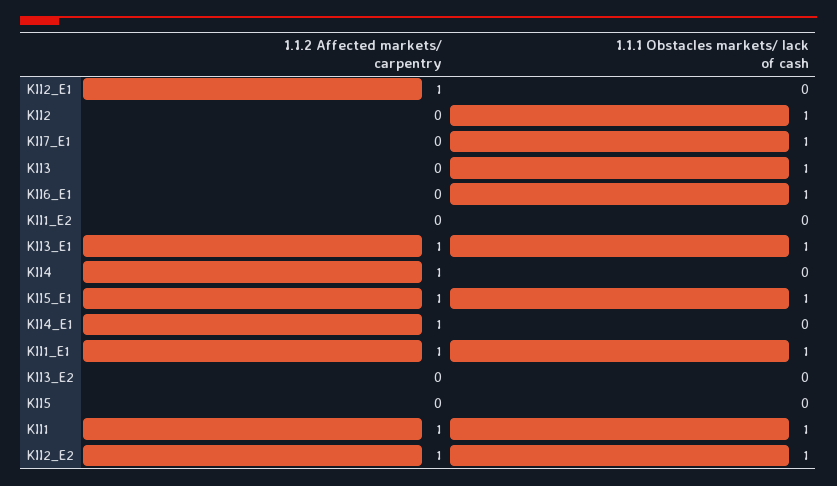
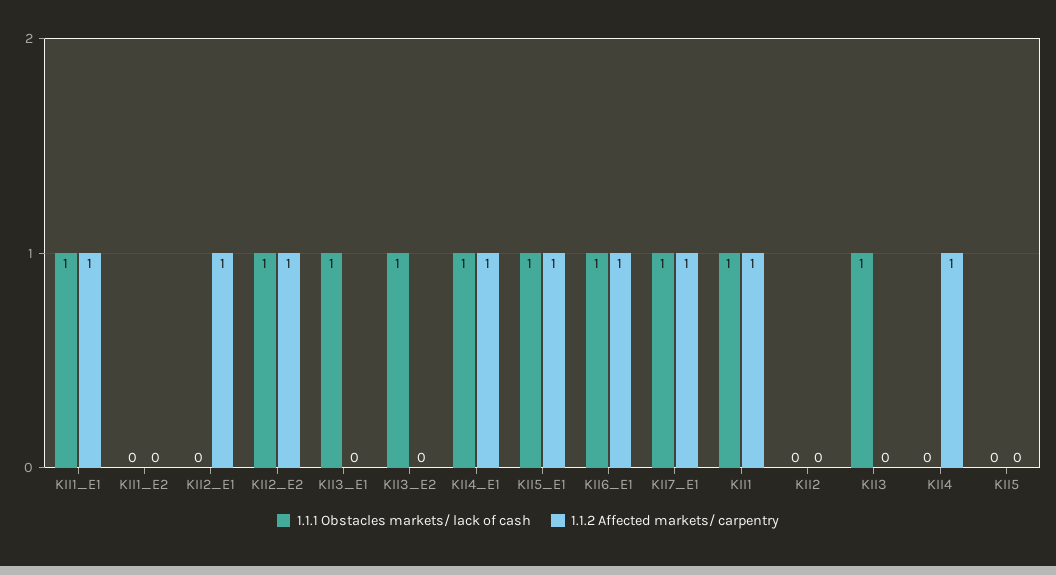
1.1.1 Obstacles markets/ lack of cash, KII2: 1 -> 0
1.1.2 Affected markets/ carpentry, KII7_E1: 0 -> 1
1.1.2 Affected markets/ carpentry, KII6_E1: 0 -> 1
1.1.2 Affected markets/ carpentry, KII3_E1: 1 -> 0
1.1.1 Obstacles markets/ lack of cash, KII4_E1: 0 -> 1
1.1.1 Obstacles markets/ lack of cash, KII3_E2: 0 -> 1

